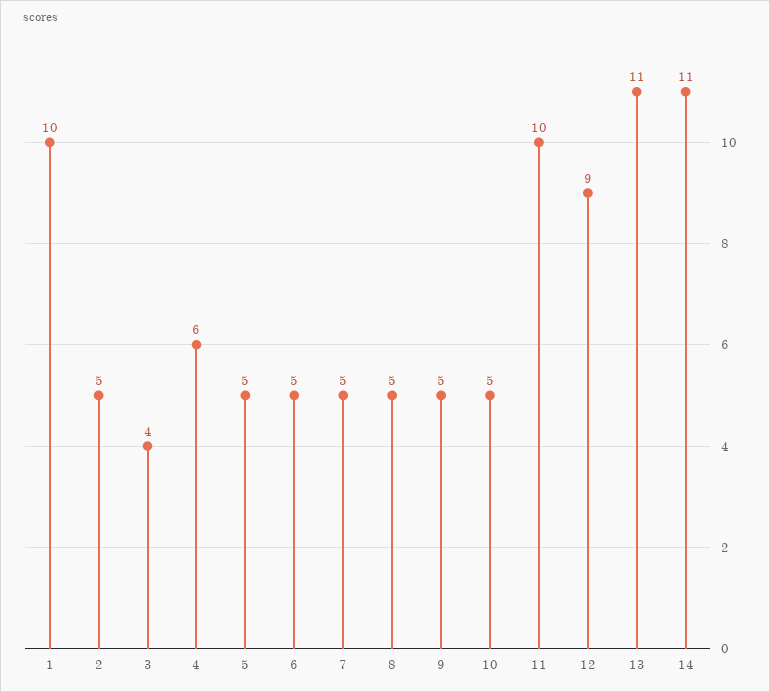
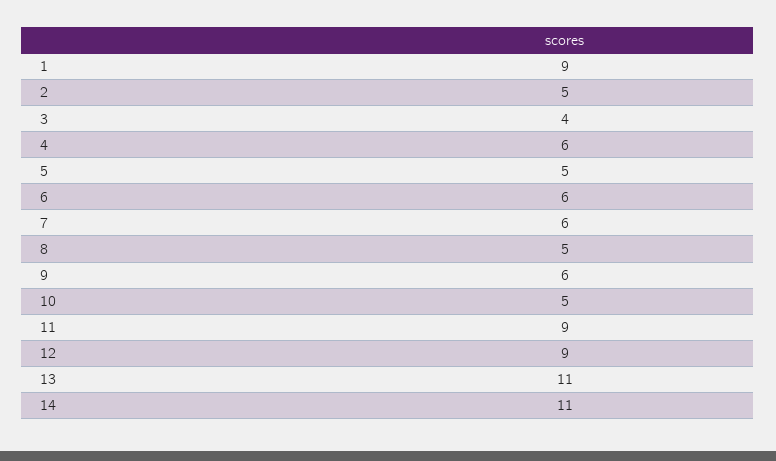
1: 10 -> 9
6: 5 -> 6
7: 5 -> 6
9: 5 -> 6
11: 10 -> 9

